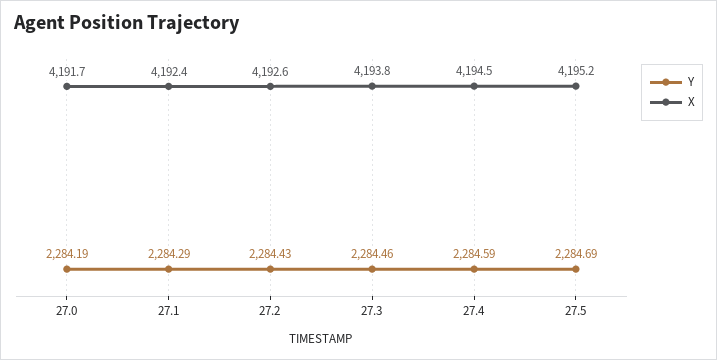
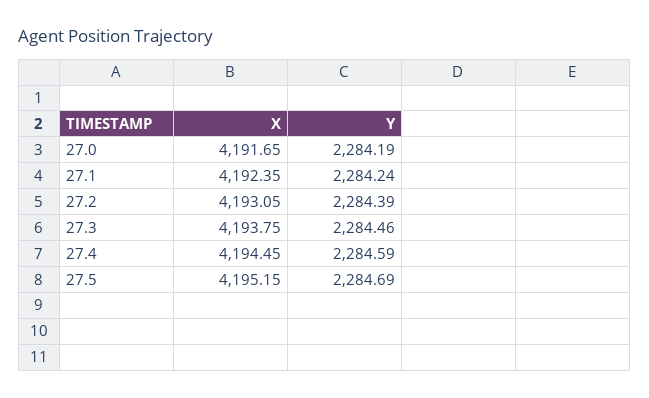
Y, 27.1: 2284.29 -> 2284.24
Y, 27.2: 2284.43 -> 2284.39
X, 27.2: 4192.6 -> 4193.05

